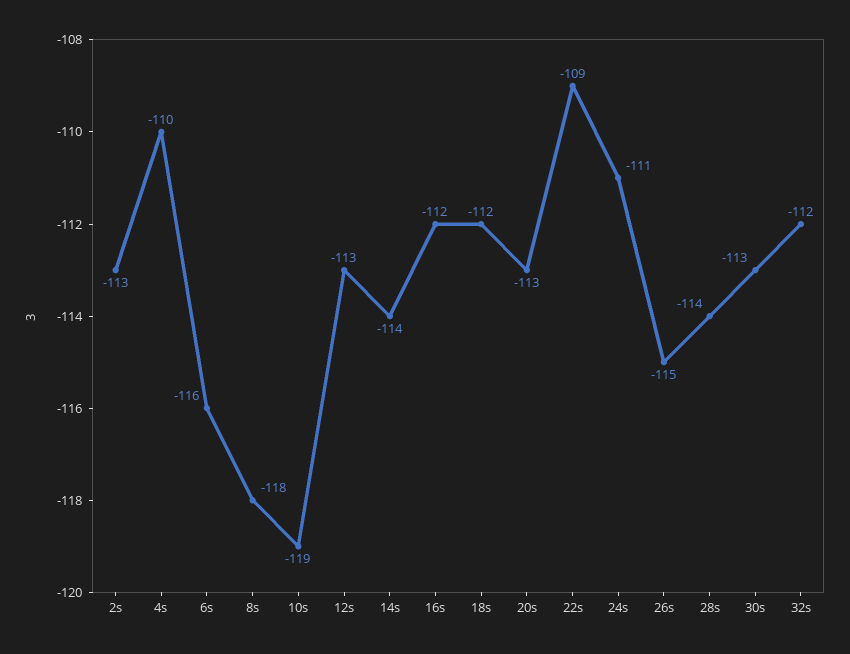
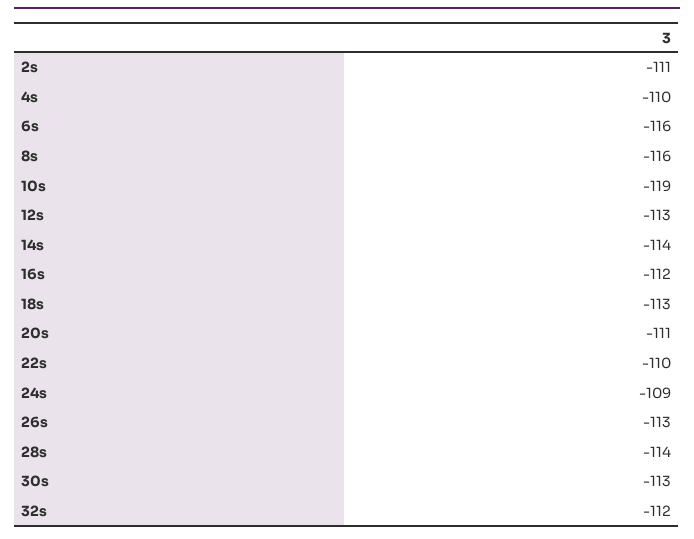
2s: -113 -> -111
8s: -118 -> -116
18s: -112 -> -113
20s: -113 -> -111
22s: -109 -> -110
24s: -111 -> -109
26s: -115 -> -113

